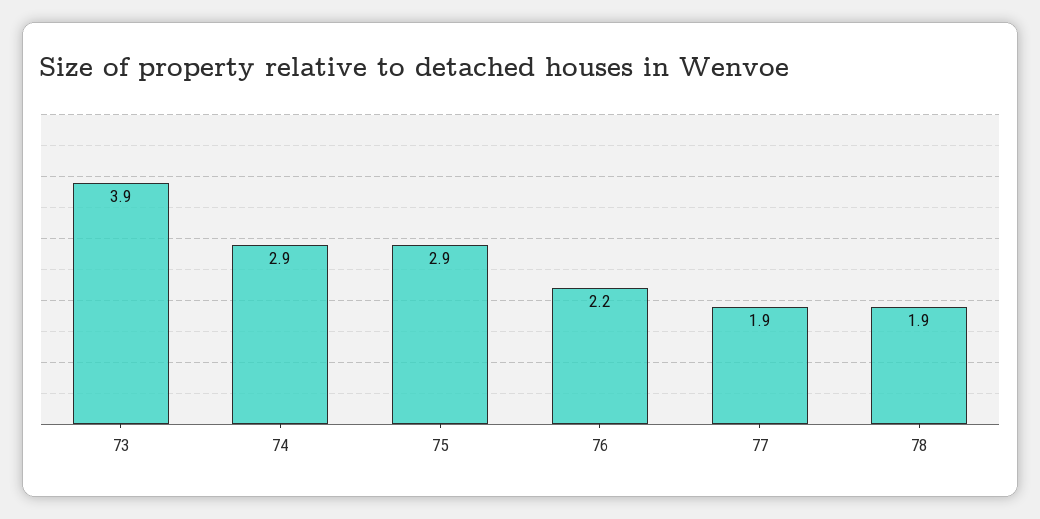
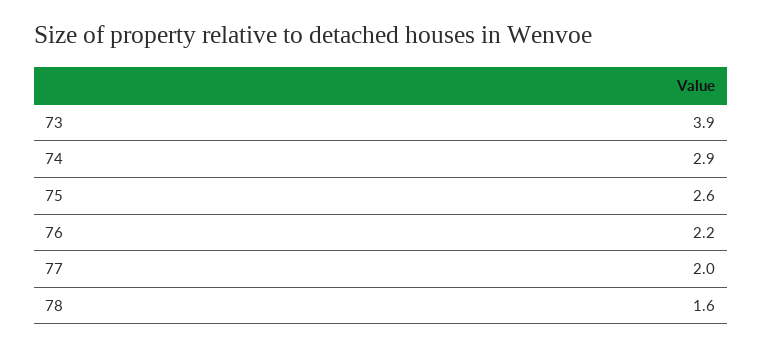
75: 2.9 -> 2.6
77: 1.9 -> 2
78: 1.9 -> 1.6

